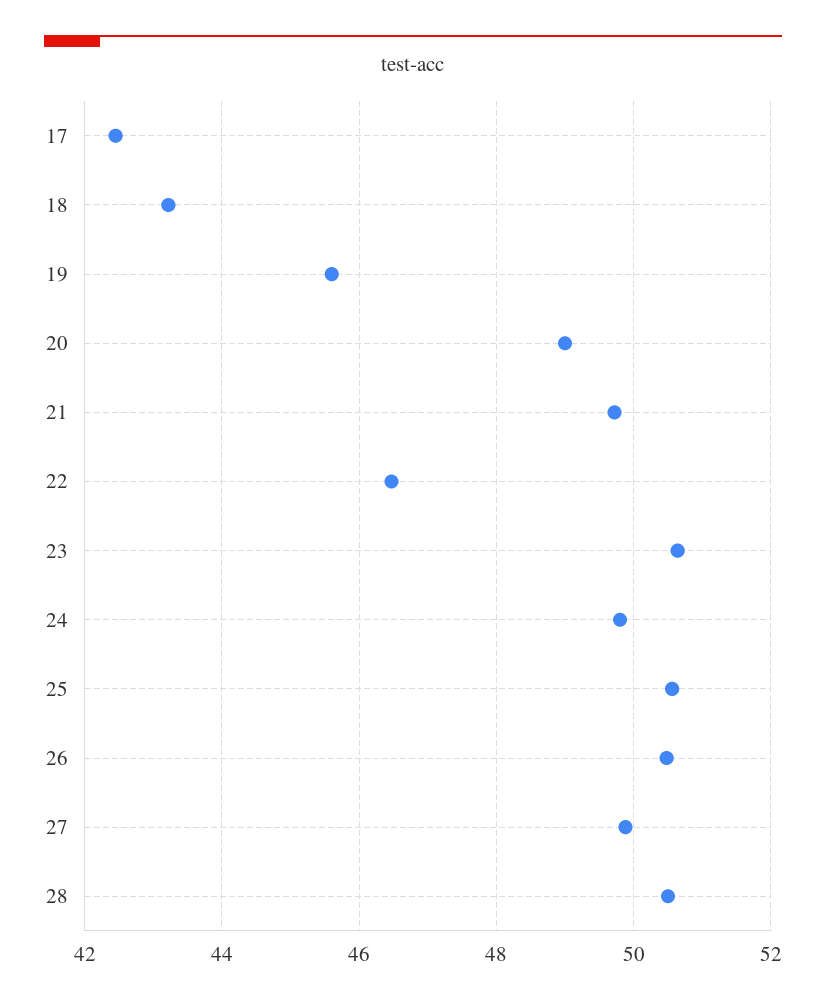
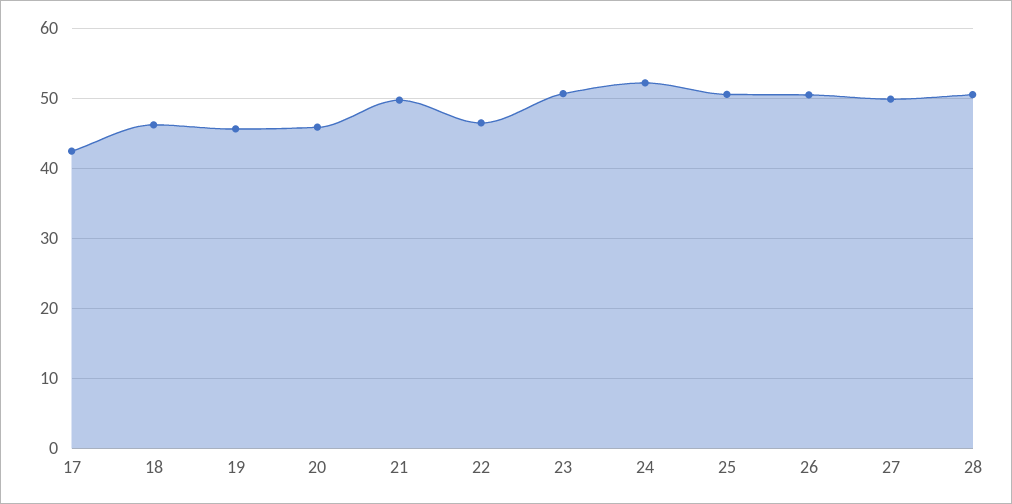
18: 43.2 -> 46
20: 49 -> 46
24: 49.8 -> 52

